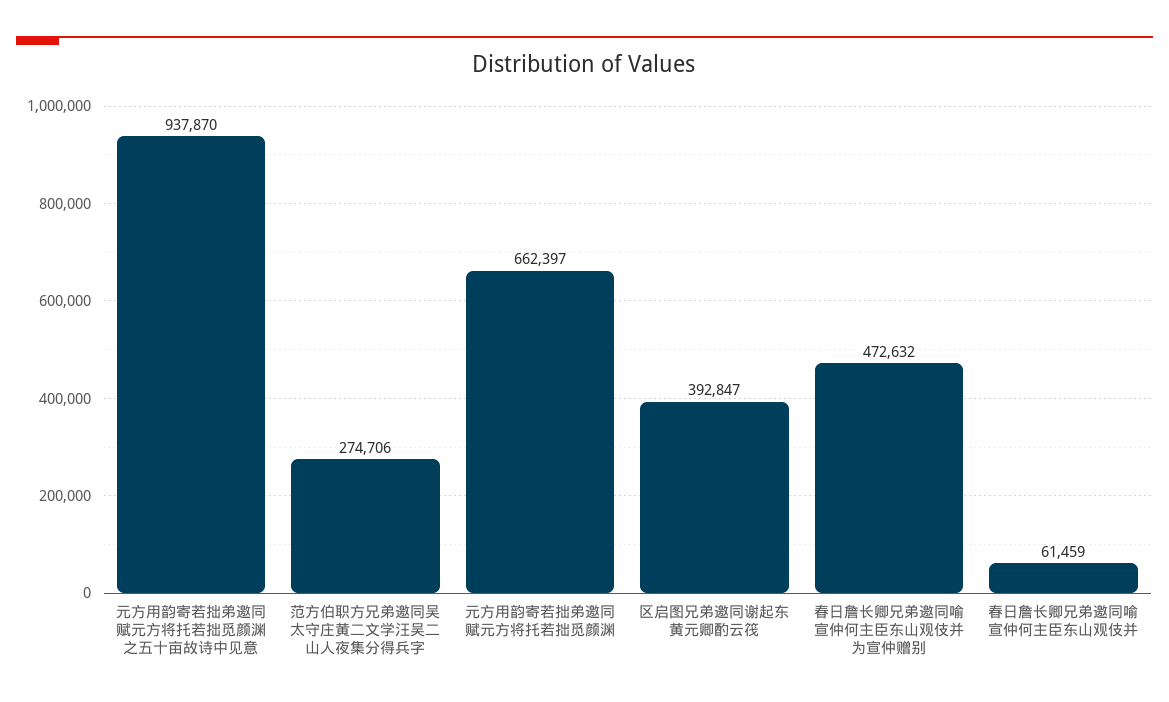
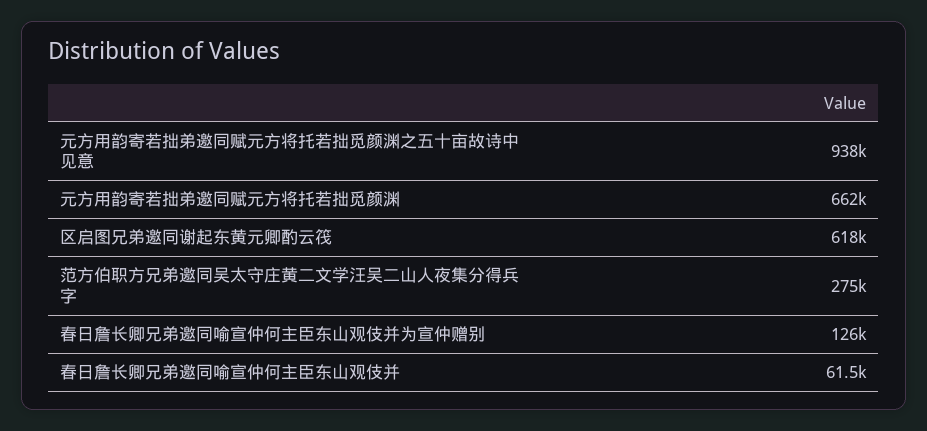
区启图兄弟邀同谢起东黄元卿酌云筏: 392847 -> 618000
春日詹长卿兄弟邀同喻宣仲何主臣东山观伎并为宣仲赠别: 472632 -> 126000

